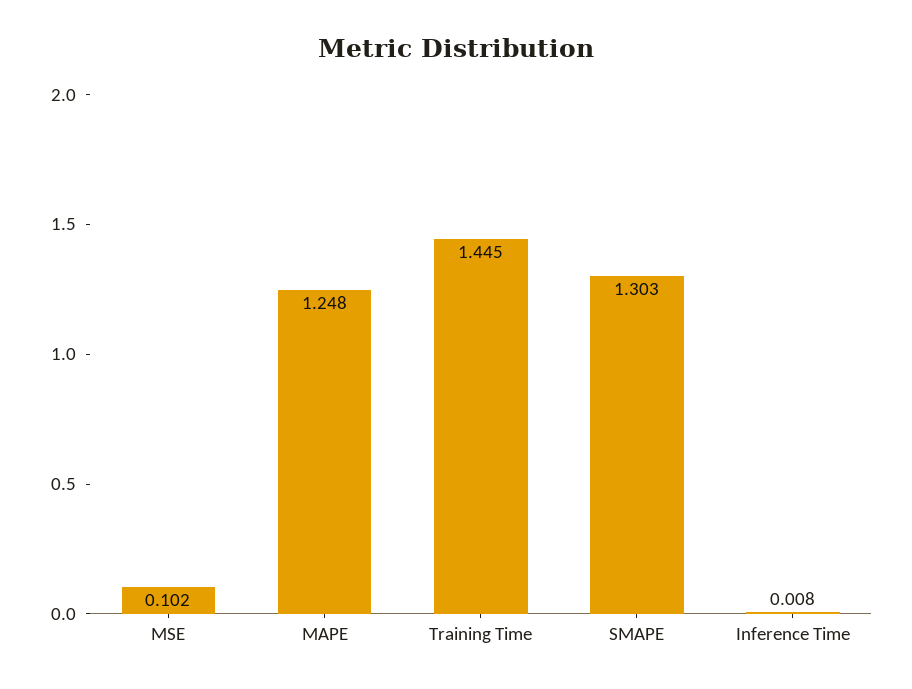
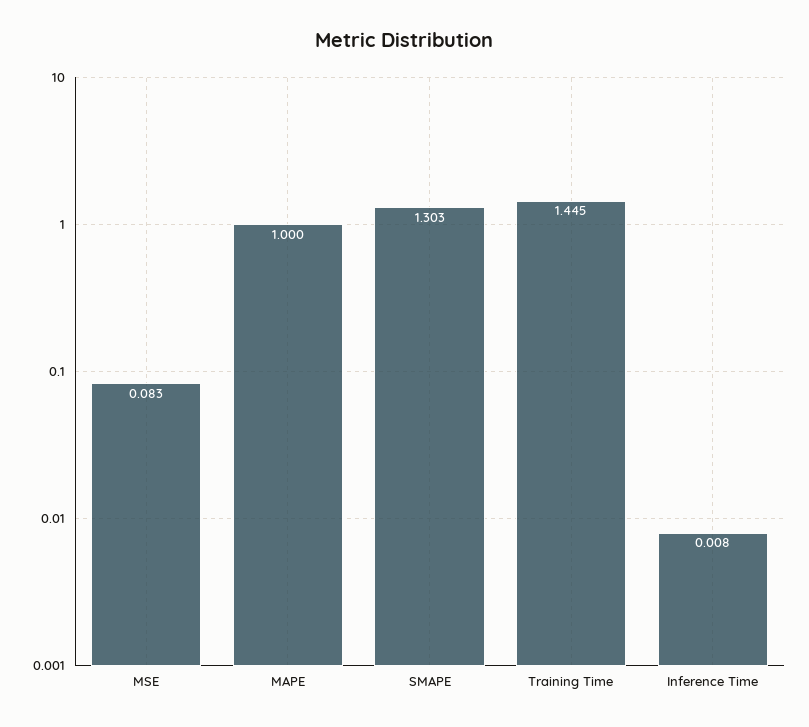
MSE: 0.102 -> 0.083
MAPE: 1.248 -> 1

